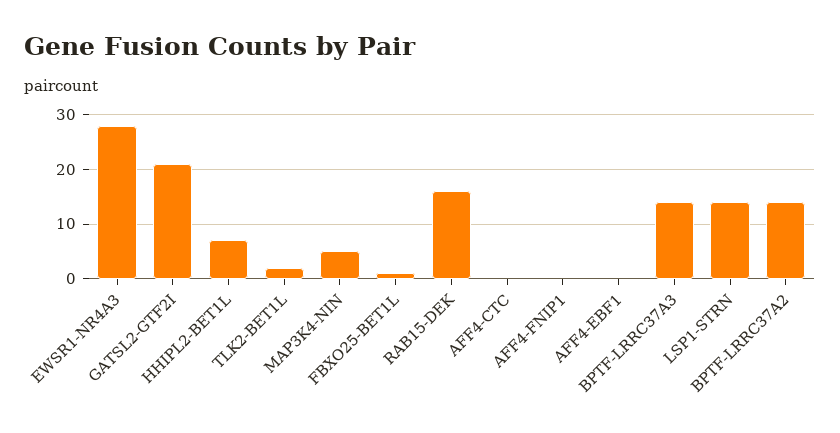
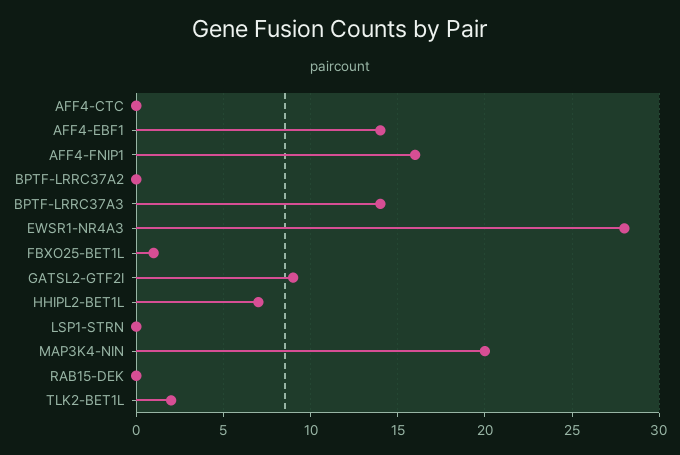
GATSL2-GTF2I: 20 -> 9
MAP3K4-NIN: 5 -> 20
RAB15-DEK: 15 -> 0
AFF4-FNIP1: 0 -> 16
AFF4-EBF1: 0 -> 14
LSP1-STRN: 15 -> 0
BPTF-LRRC37A2: 15 -> 0

